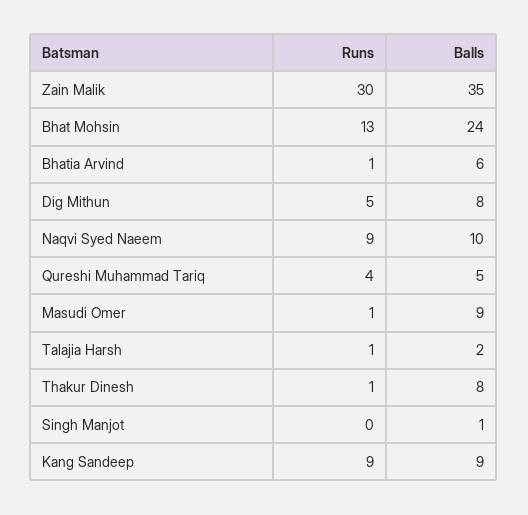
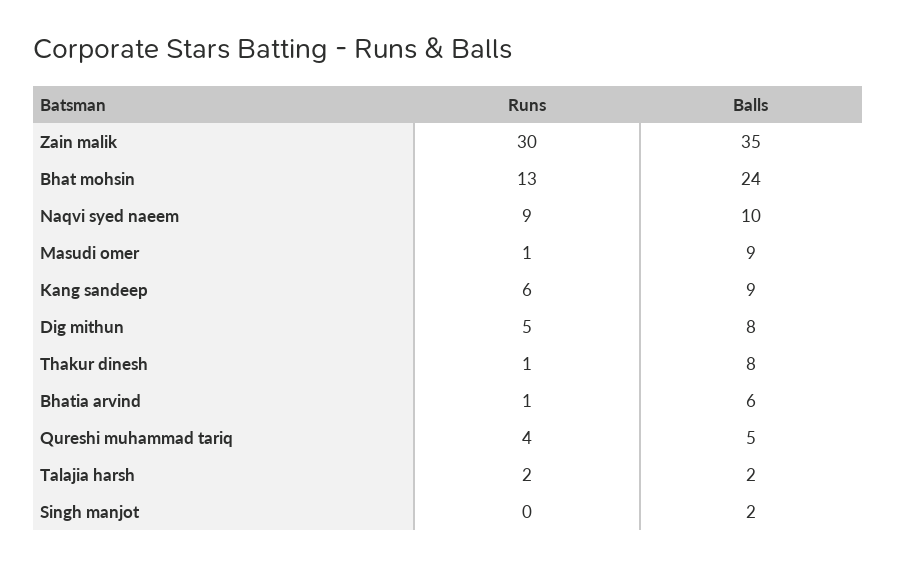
Runs, Talajia Harsh: 1 -> 2
Balls, Singh Manjot: 1 -> 2
Runs, Kang Sandeep: 9 -> 6

